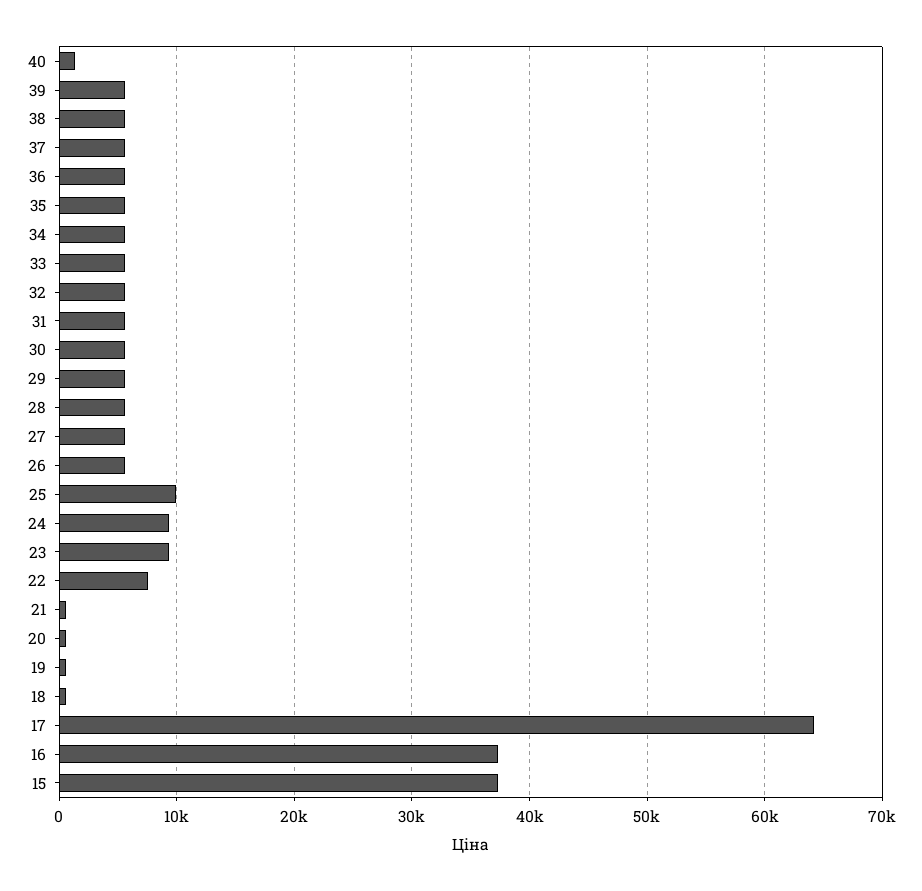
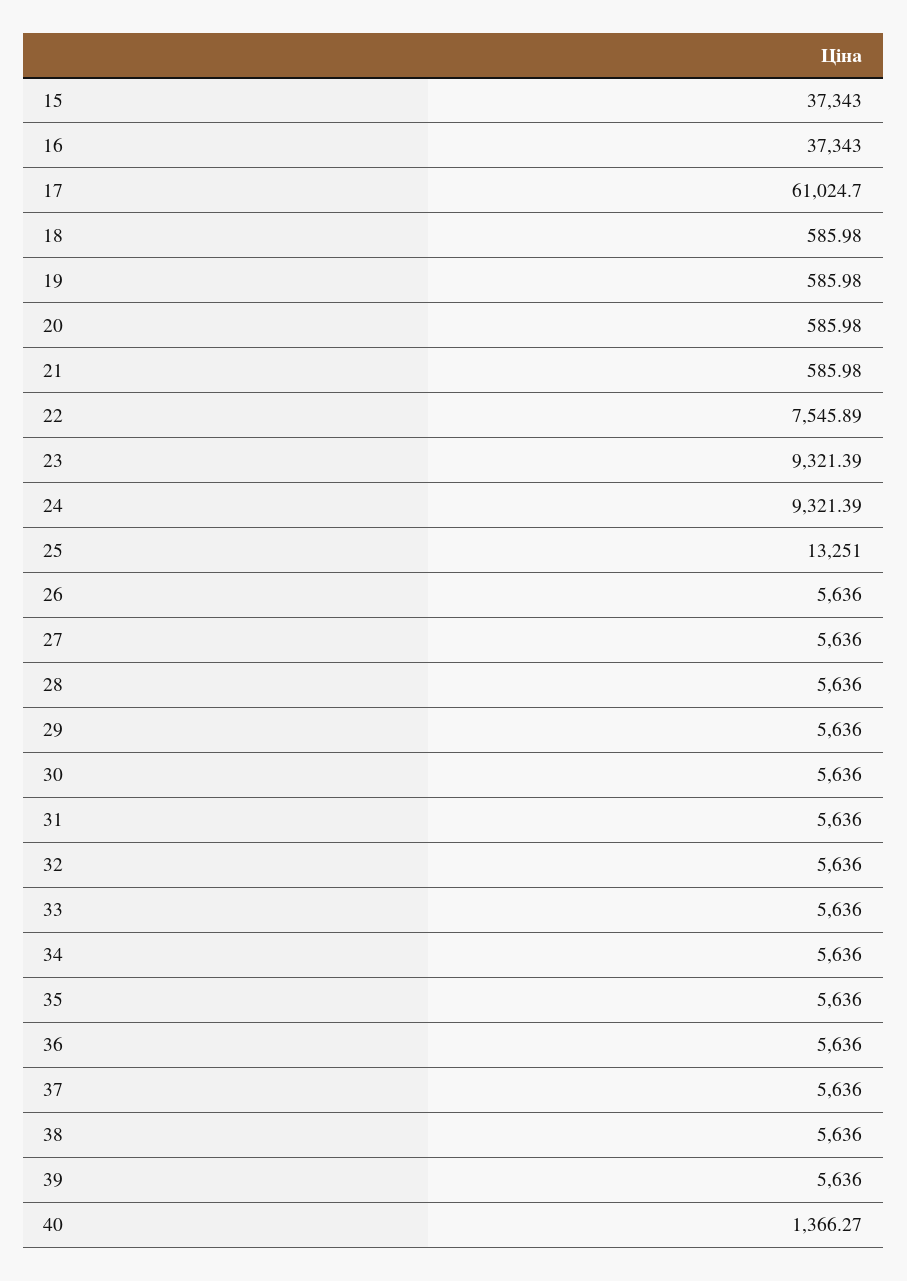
25: 10000 -> 13251
17: 64000 -> 61024.7

